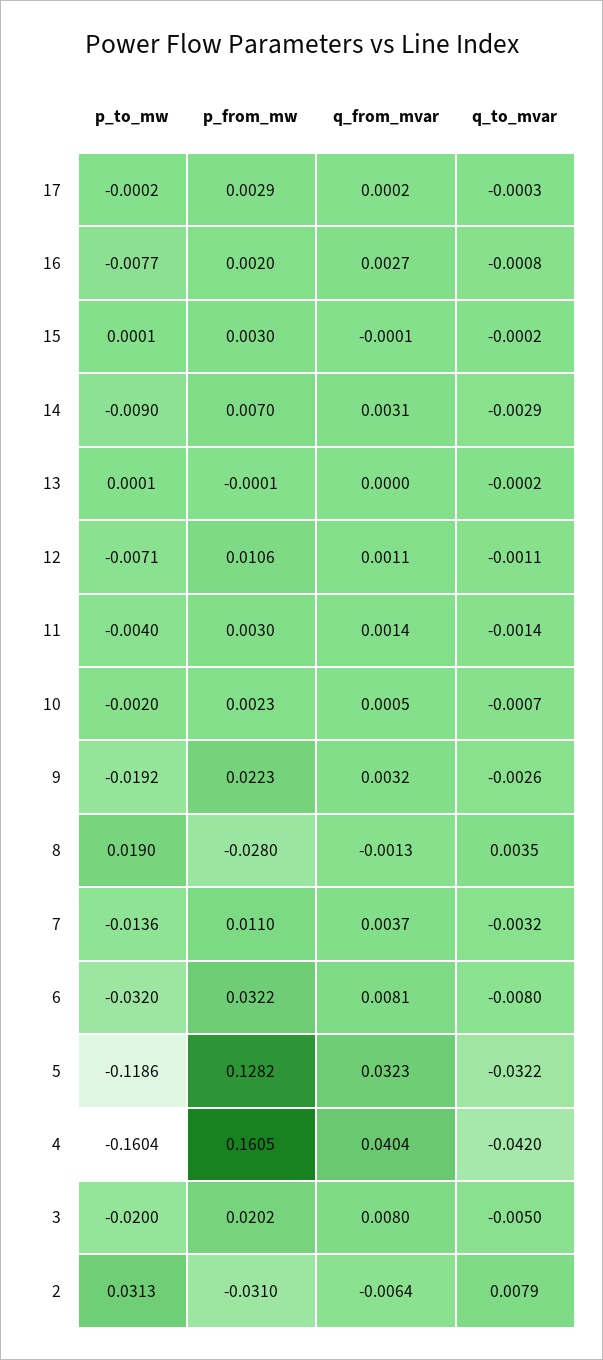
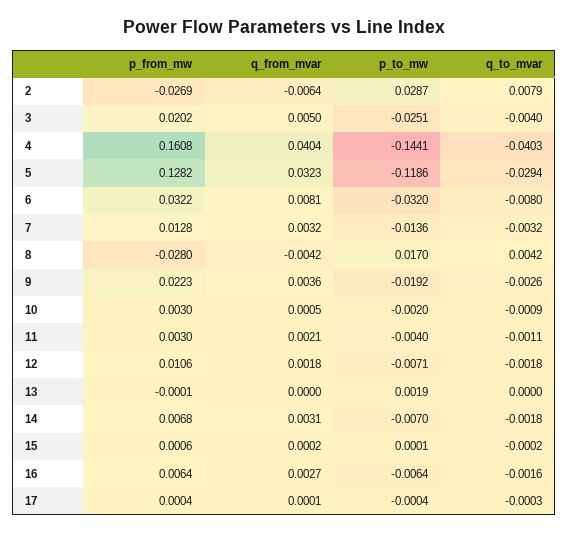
p_to_mw, 17: -0.0002 -> -0.0004
p_from_mw, 17: 0.0029 -> 0.0004
q_from_mvar, 17: 0.0002 -> 0.0001
p_to_mw, 16: -0.0077 -> -0.0064
p_from_mw, 16: 0.002 -> 0.0064
q_to_mvar, 16: -0.0008 -> -0.0016
p_from_mw, 15: 0.003 -> 0.0006
q_from_mvar, 15: -0.0001 -> 0.0002
p_to_mw, 14: -0.009 -> -0.007
p_from_mw, 14: 0.007 -> 0.0068
q_to_mvar, 14: -0.0029 -> -0.0018
p_to_mw, 13: 0.0001 -> 0.0019
q_to_mvar, 13: -0.0002 -> 0
q_from_mvar, 12: 0.0011 -> 0.0018
q_to_mvar, 12: -0.0011 -> -0.0018
q_from_mvar, 11: 0.0014 -> 0.0021
q_to_mvar, 11: -0.0014 -> -0.0011
p_from_mw, 10: 0.0023 -> 0.003
q_to_mvar, 10: -0.0007 -> -0.0009
q_from_mvar, 9: 0.0032 -> 0.0036
p_to_mw, 8: 0.019 -> 0.017
q_from_mvar, 8: -0.0013 -> -0.0042
q_to_mvar, 8: 0.0035 -> 0.0042
p_from_mw, 7: 0.011 -> 0.0128
q_from_mvar, 7: 0.0037 -> 0.0032
q_to_mvar, 5: -0.0322 -> -0.0294
p_to_mw, 4: -0.1604 -> -0.1441
p_from_mw, 4: 0.1605 -> 0.1608
q_to_mvar, 4: -0.042 -> -0.0403
p_to_mw, 3: -0.02 -> -0.0251
q_from_mvar, 3: 0.008 -> 0.005
q_to_mvar, 3: -0.005 -> -0.004
p_to_mw, 2: 0.0313 -> 0.0287
p_from_mw, 2: -0.031 -> -0.0269

